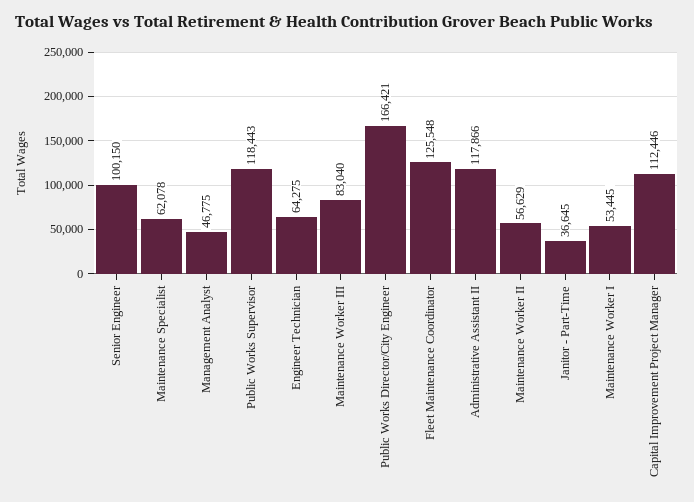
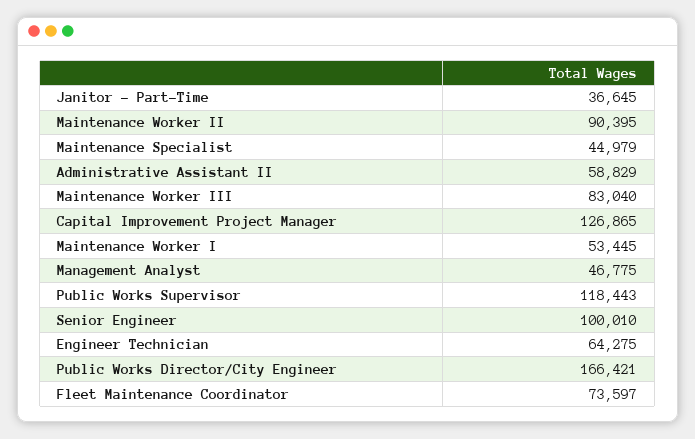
Senior Engineer: 100150 -> 100010
Maintenance Specialist: 62078 -> 44979
Fleet Maintenance Coordinator: 125548 -> 73597
Administrative Assistant II: 117866 -> 58829
Maintenance Worker II: 56629 -> 90395
Capital Improvement Project Manager: 112446 -> 126865

